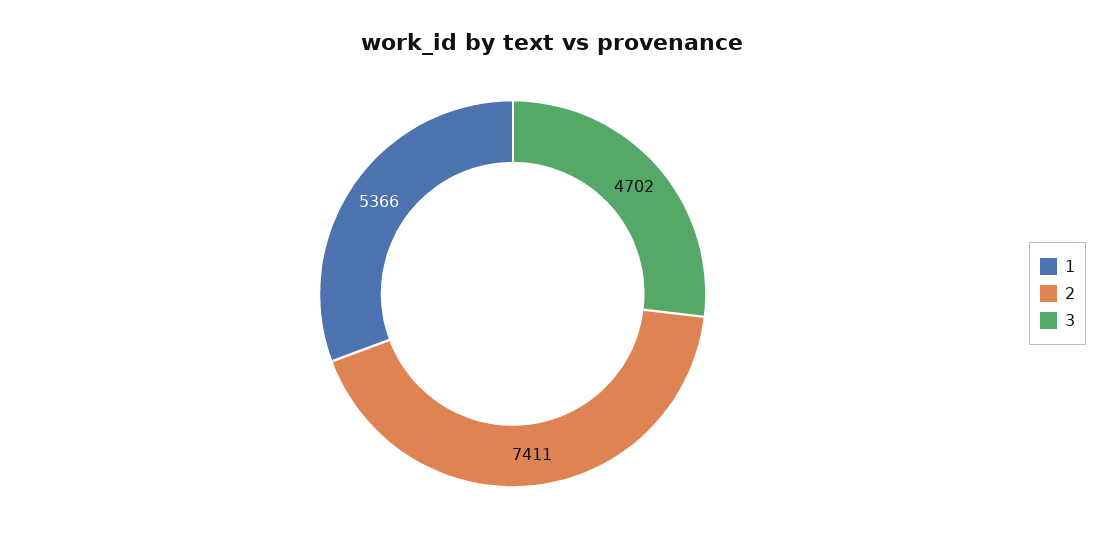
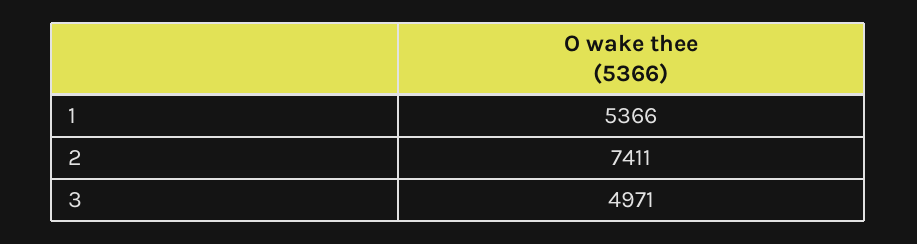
3: 4702 -> 4971

